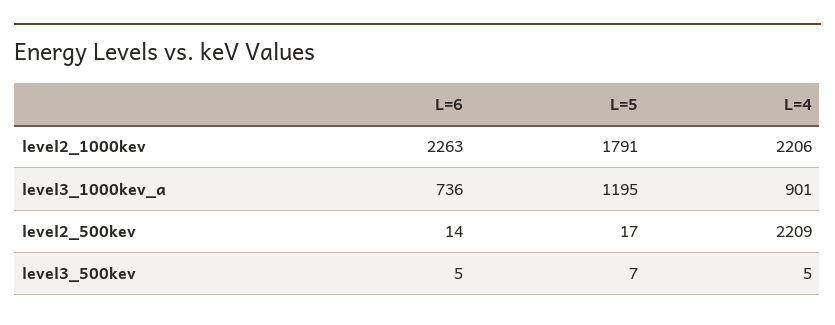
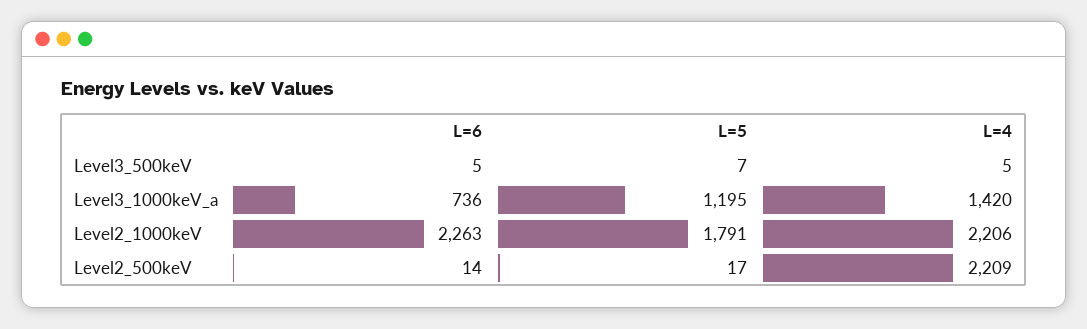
L=4, level3_1000kev_a: 901 -> 1420

